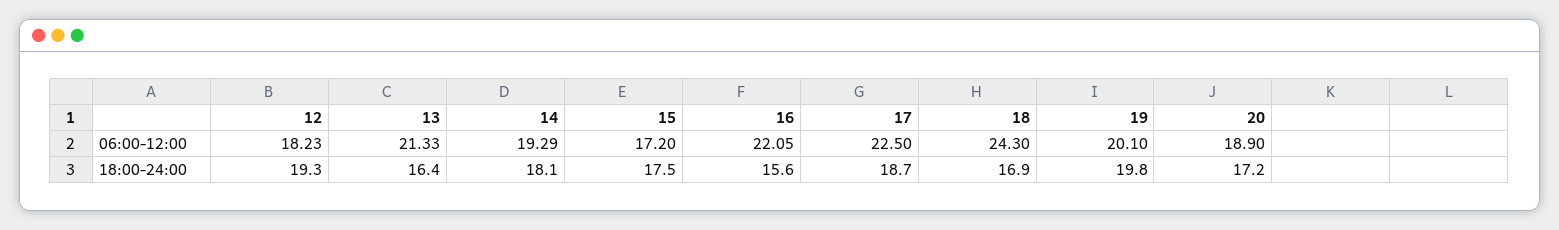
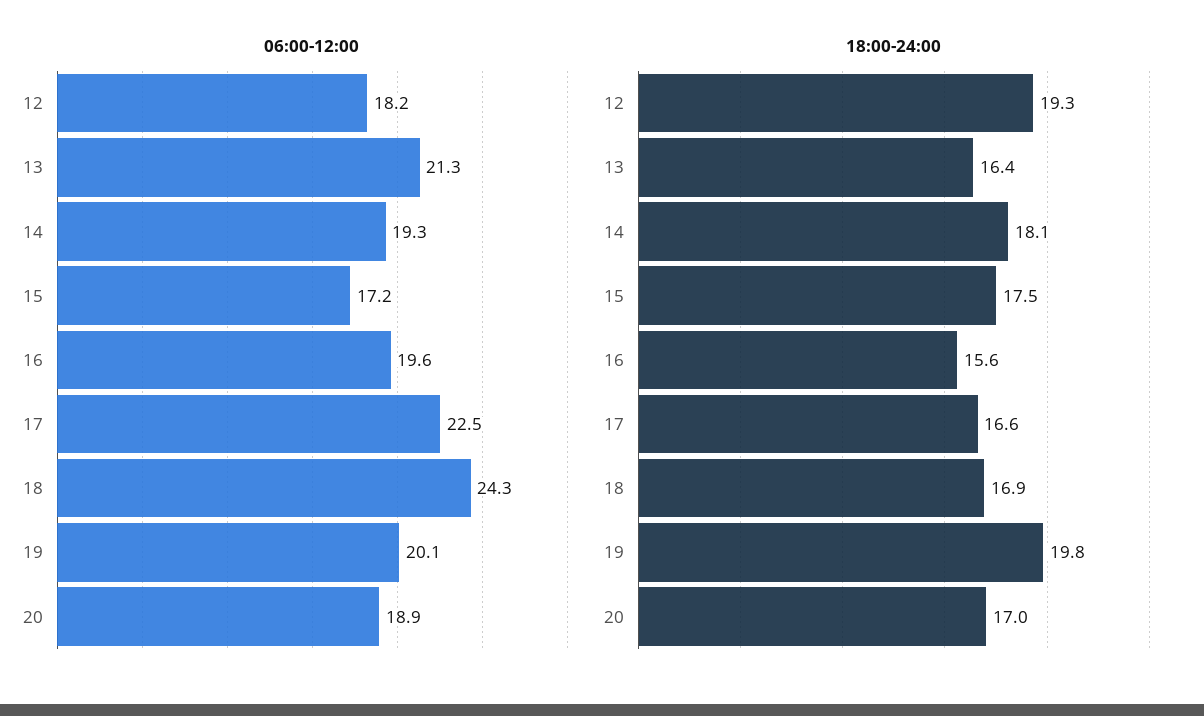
06:00-12:00, 16: 22.05 -> 19.6
18:00-24:00, 17: 18.7 -> 16.6
18:00-24:00, 20: 17.2 -> 17

